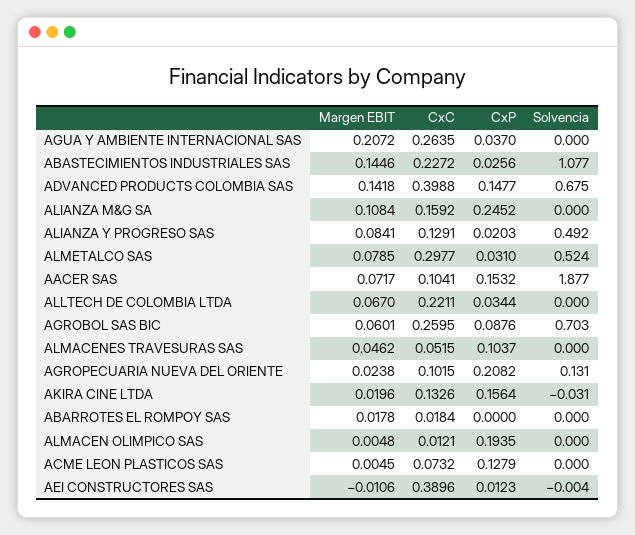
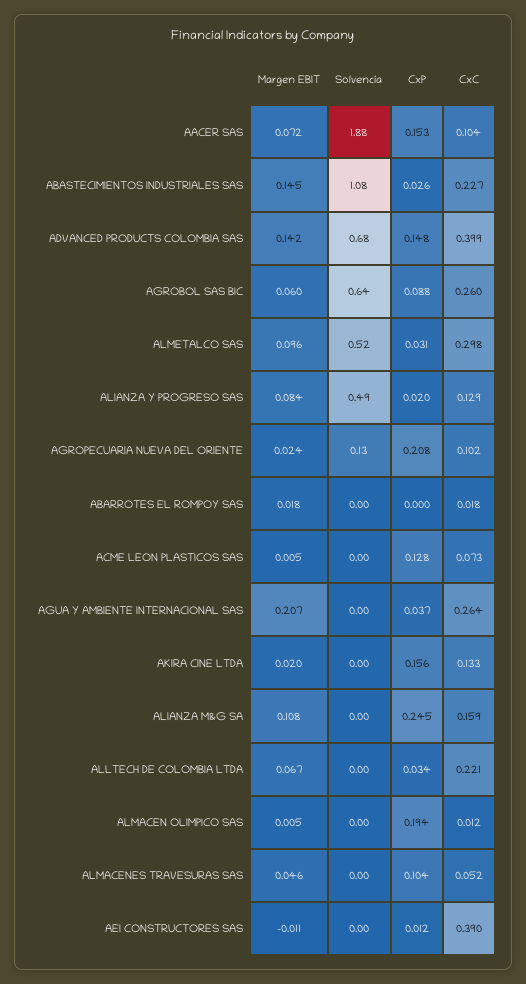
Margen EBIT, ALMETALCO SAS: 0.0785 -> 0.096
Solvencia, AGROBOL SAS BIC: 0.703 -> 0.64
Solvencia, AKIRA CINE LTDA: -0.031 -> 0

